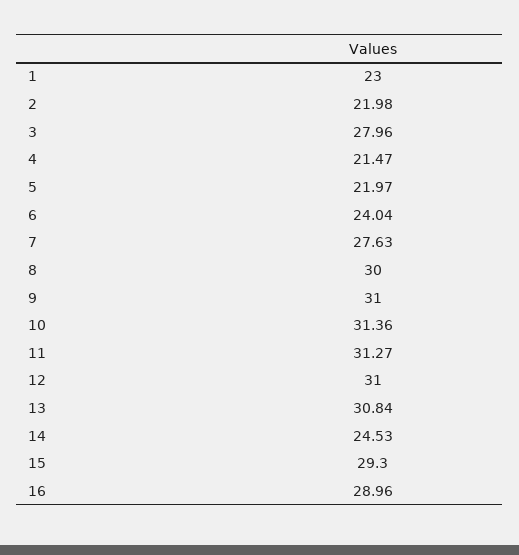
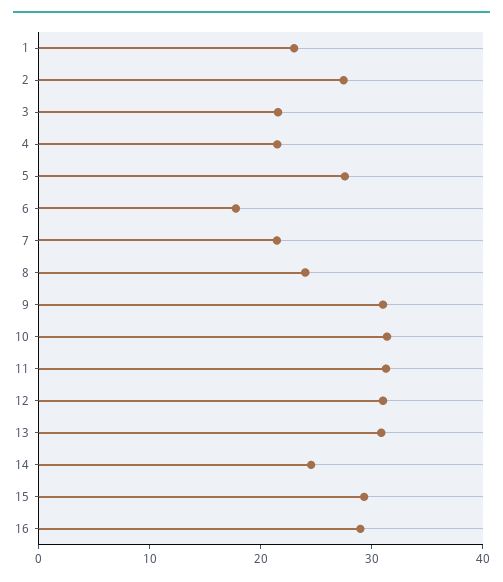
2: 21.98 -> 28
3: 27.96 -> 22
5: 21.97 -> 28
6: 24.04 -> 18
7: 27.63 -> 22
8: 30 -> 24

